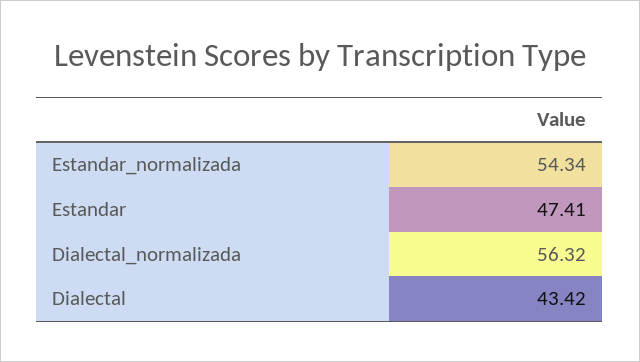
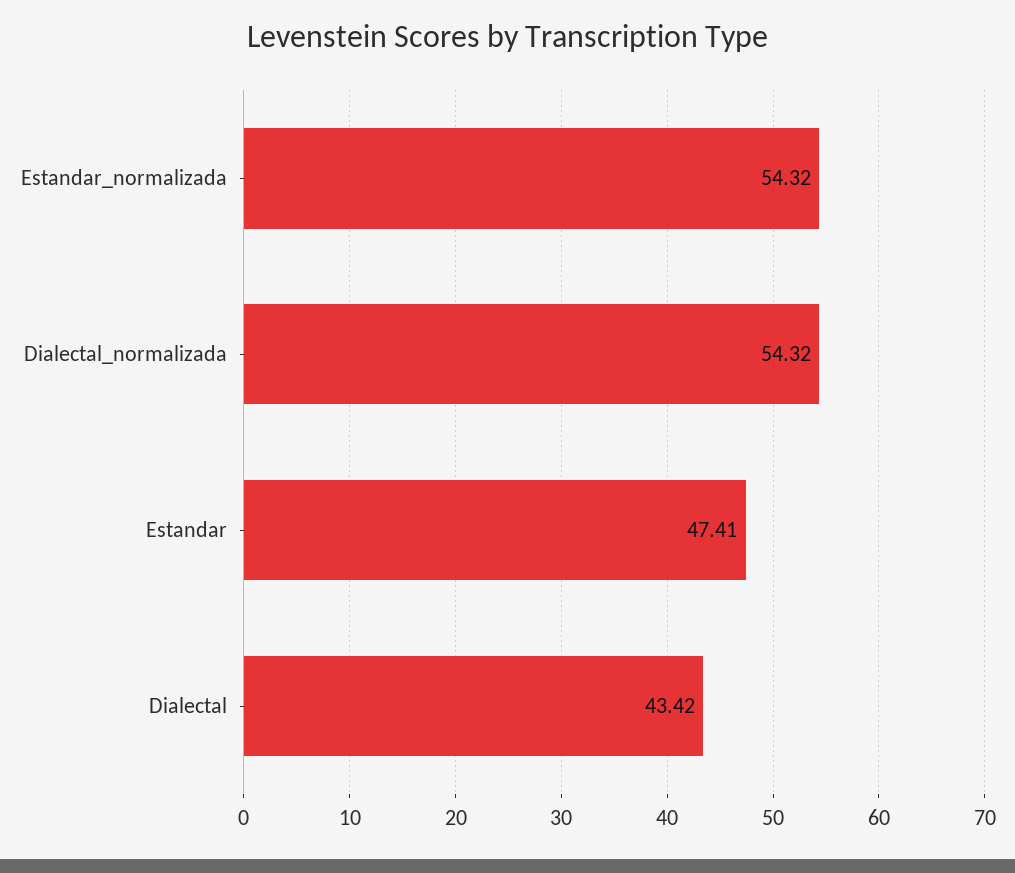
Estandar_normalizada: 54.34 -> 54.32
Dialectal_normalizada: 56.32 -> 54.32

